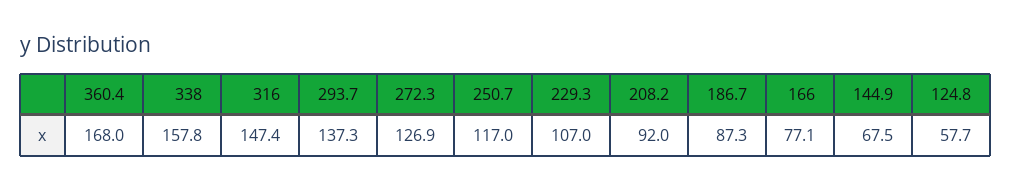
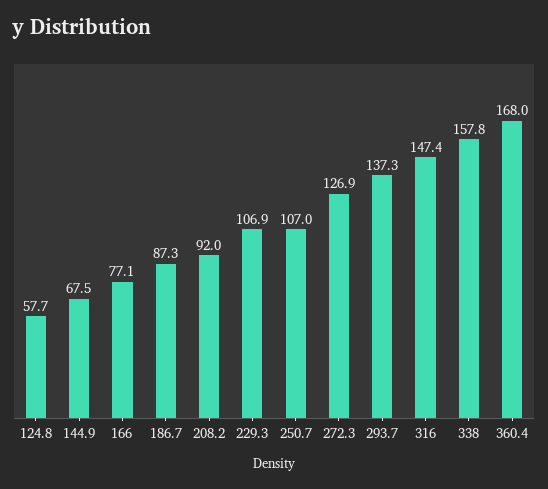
250.7: 117 -> 107
229.3: 107 -> 106.9

